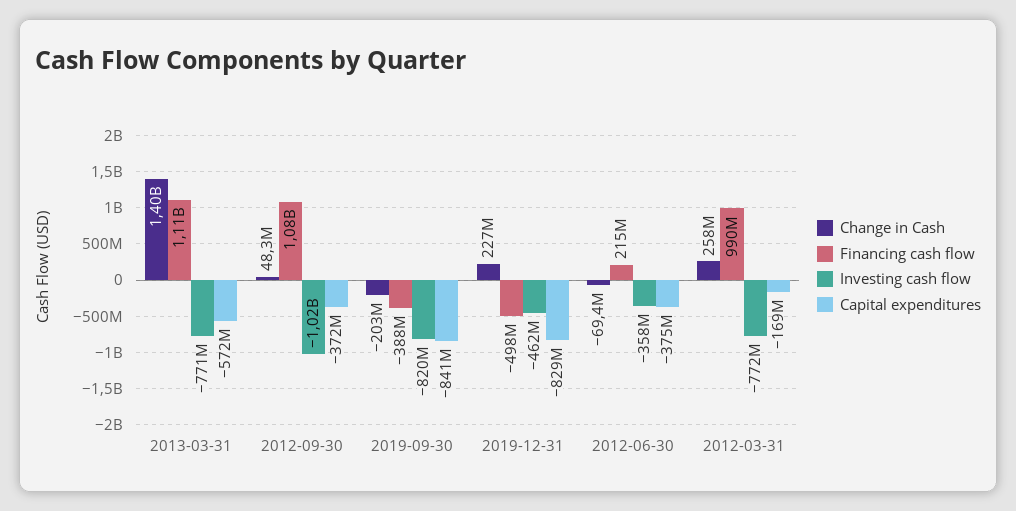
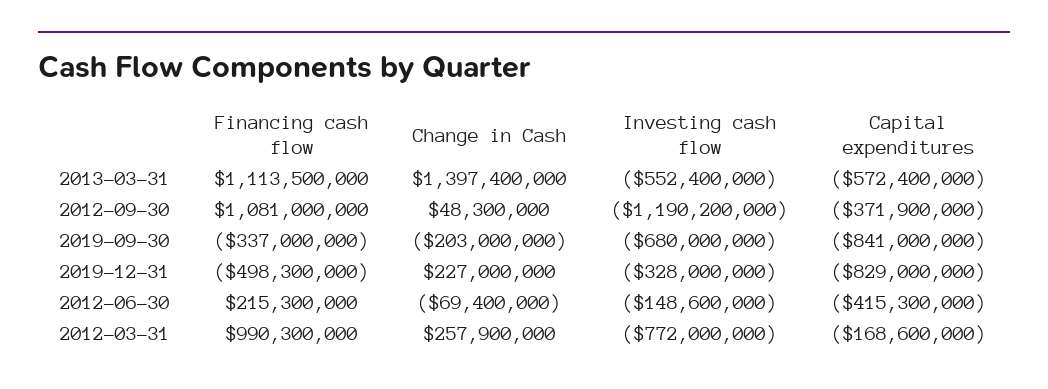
Investing cash flow, 2013-03-31: -771000000 -> -552400000
Investing cash flow, 2012-09-30: -1020000000 -> -1190200000
Financing cash flow, 2019-09-30: -388000000 -> -337000000
Investing cash flow, 2019-09-30: -820000000 -> -680000000
Investing cash flow, 2019-12-31: -462000000 -> -328000000
Investing cash flow, 2012-06-30: -358000000 -> -148600000
Capital expenditures, 2012-06-30: -375000000 -> -415300000

